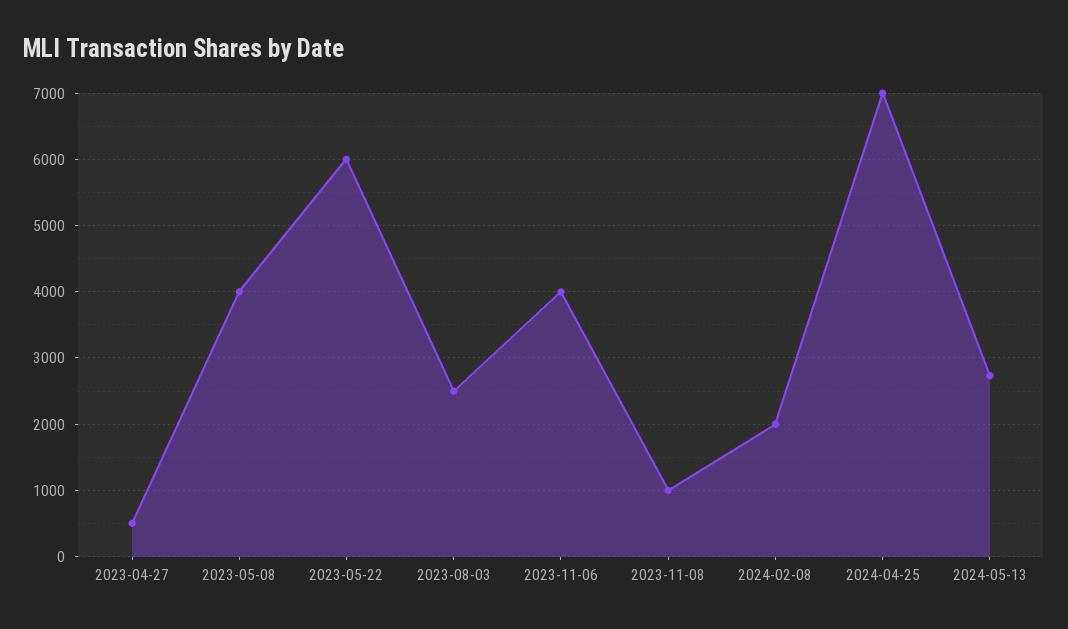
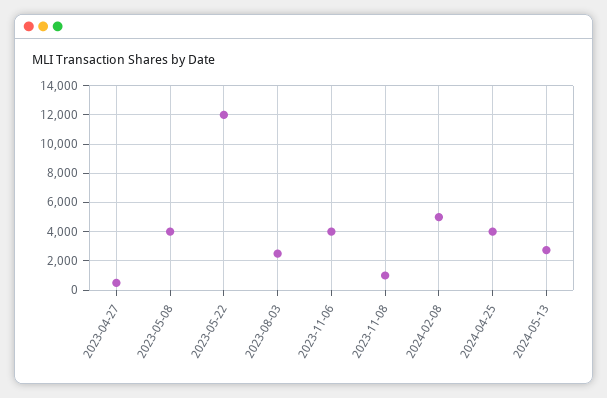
2023-05-22: 6000 -> 12000
2024-02-08: 2000 -> 5000
2024-04-25: 7000 -> 4000

